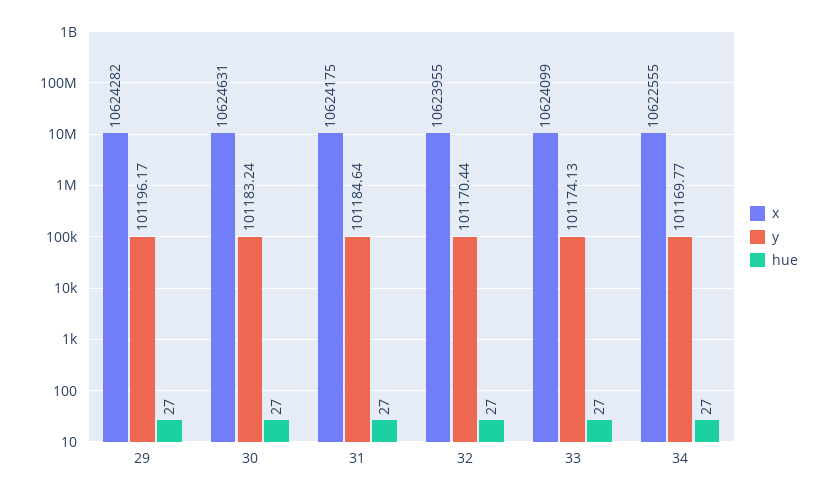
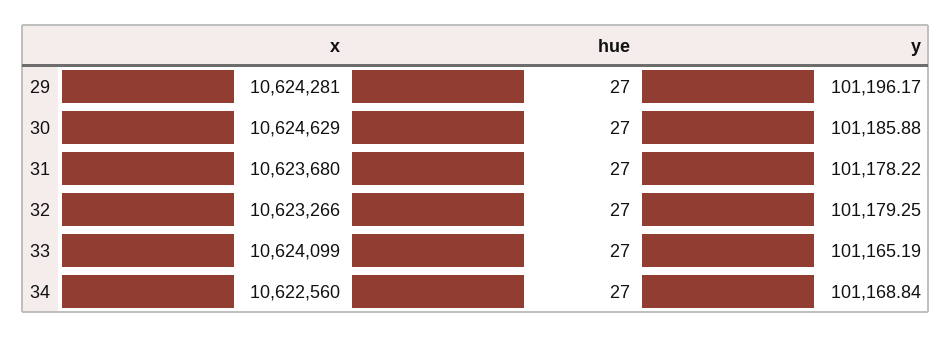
x, 29: 10624282 -> 10624281
x, 30: 10624631 -> 10624629
y, 30: 101183.24 -> 101185.88
x, 31: 10624175 -> 10623680
y, 31: 101184.64 -> 101178.22
x, 32: 10623955 -> 10623266
y, 32: 101170.44 -> 101179.25
y, 33: 101174.13 -> 101165.19
x, 34: 10622555 -> 10622560
y, 34: 101169.77 -> 101168.84

